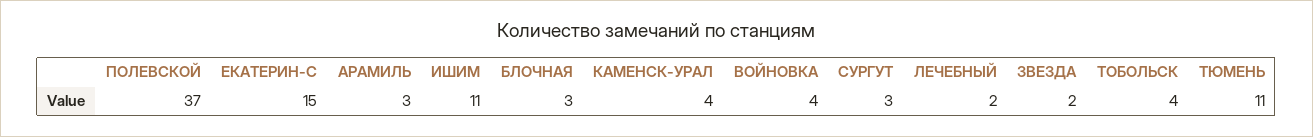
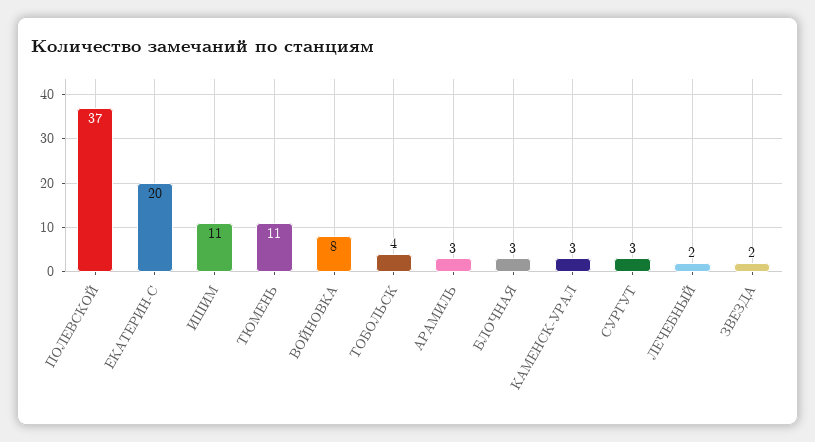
ЕКАТЕРИН-С: 15 -> 20
КАМЕНСК-УРАЛ: 4 -> 3
ВОЙНОВКА: 4 -> 8

